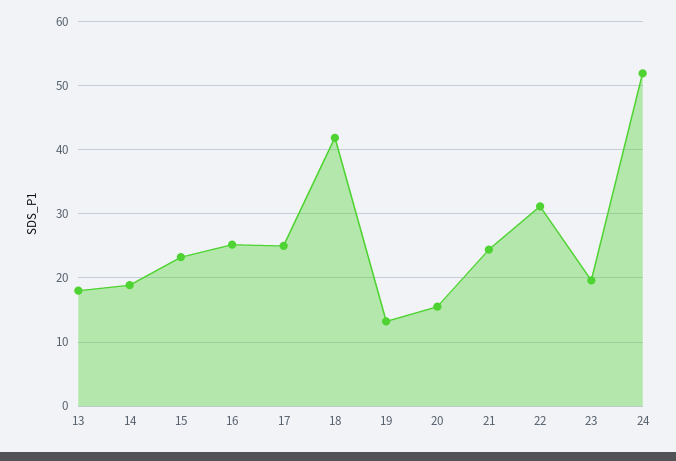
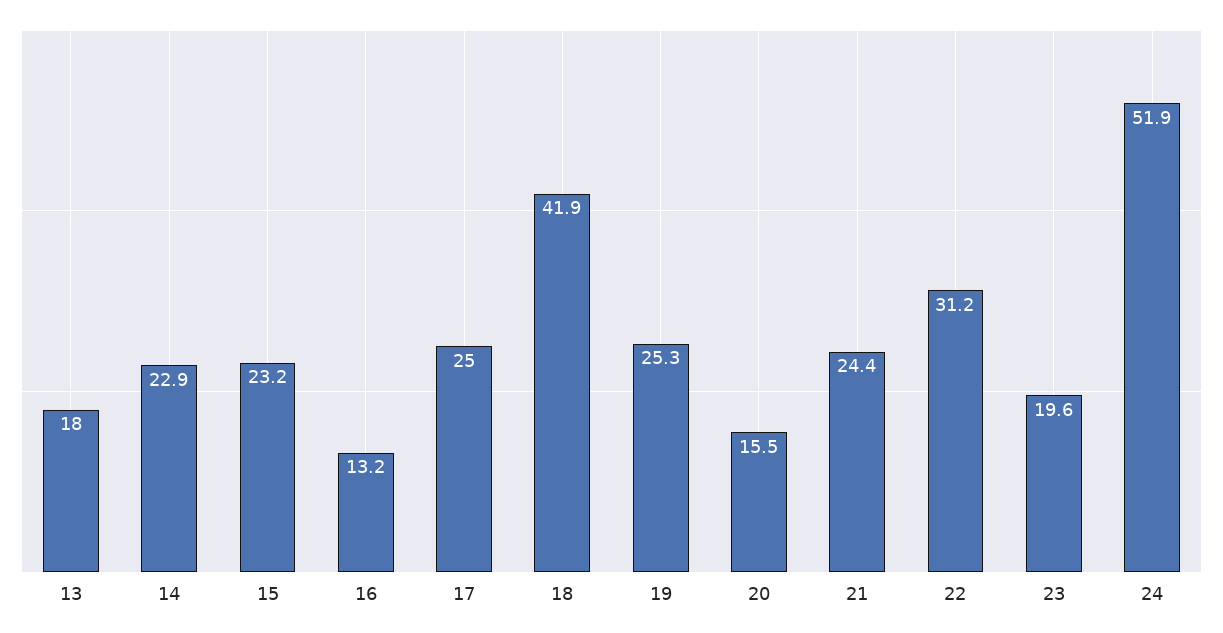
14: 19 -> 22.9
16: 25 -> 13.2
19: 13 -> 25.3

